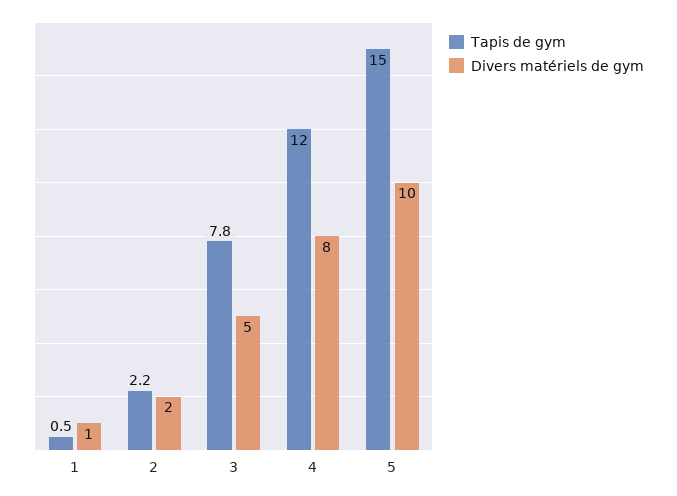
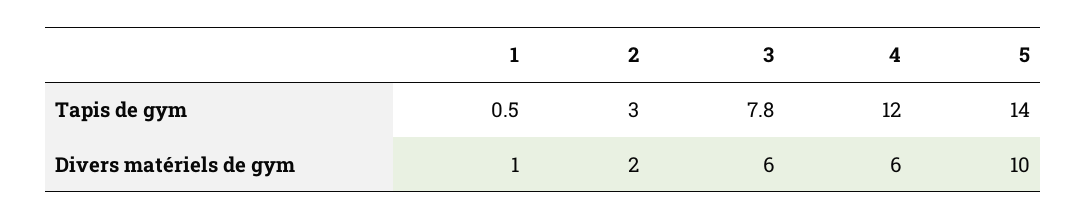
Tapis de gym, 2: 2.2 -> 3
Divers matériels de gym, 3: 5 -> 6
Divers matériels de gym, 4: 8 -> 6
Tapis de gym, 5: 15 -> 14

